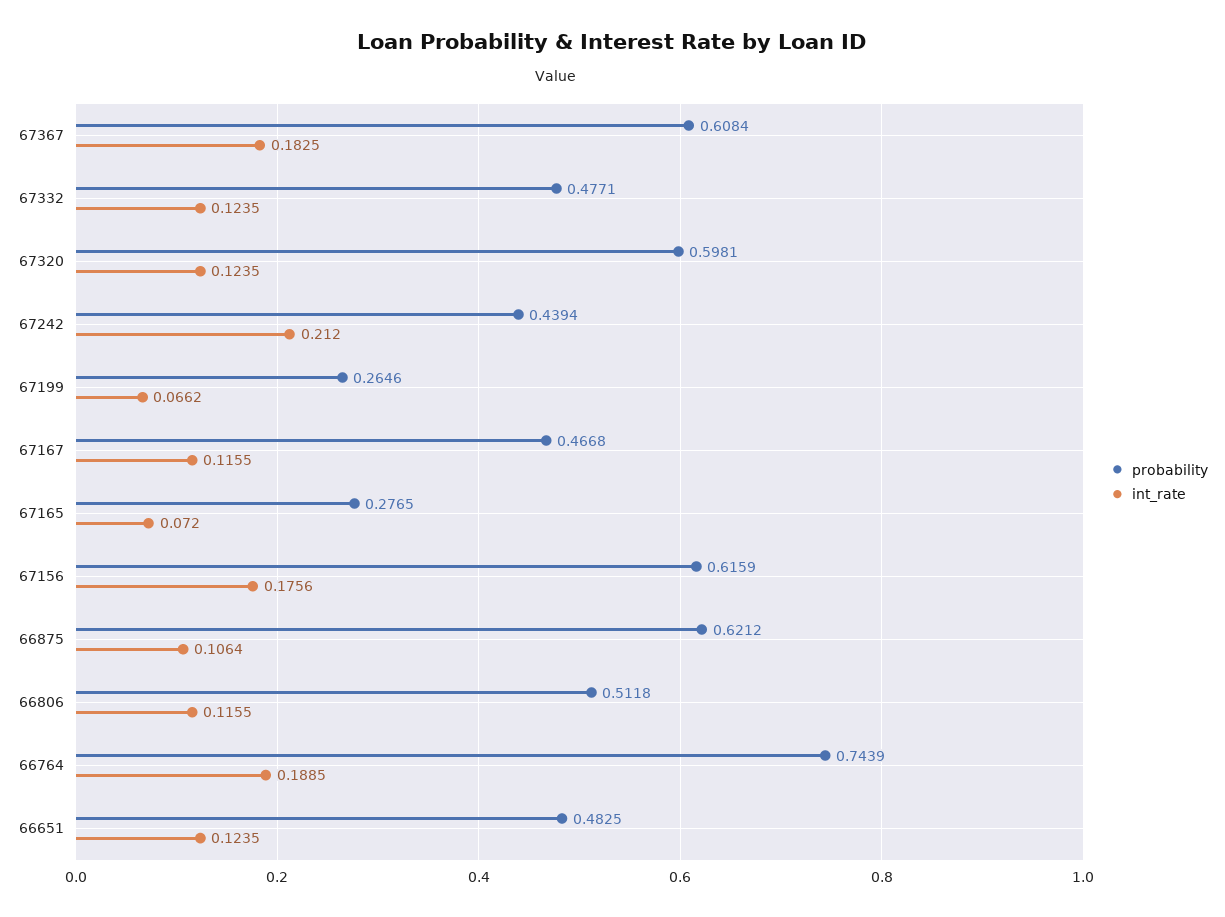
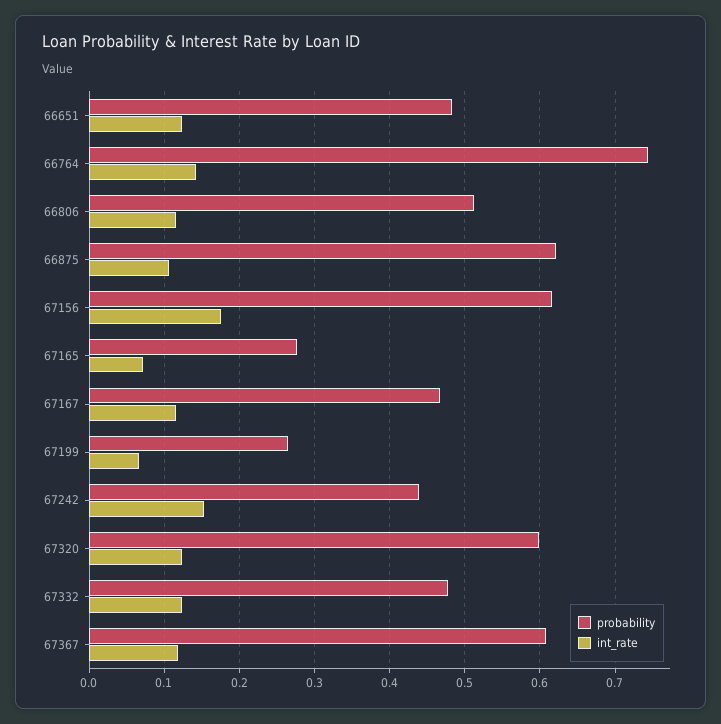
int_rate, 67367: 0.1825 -> 0.12
int_rate, 67242: 0.212 -> 0.15
int_rate, 66764: 0.1885 -> 0.14

